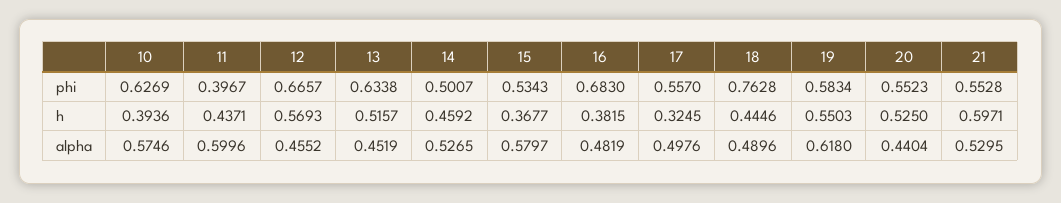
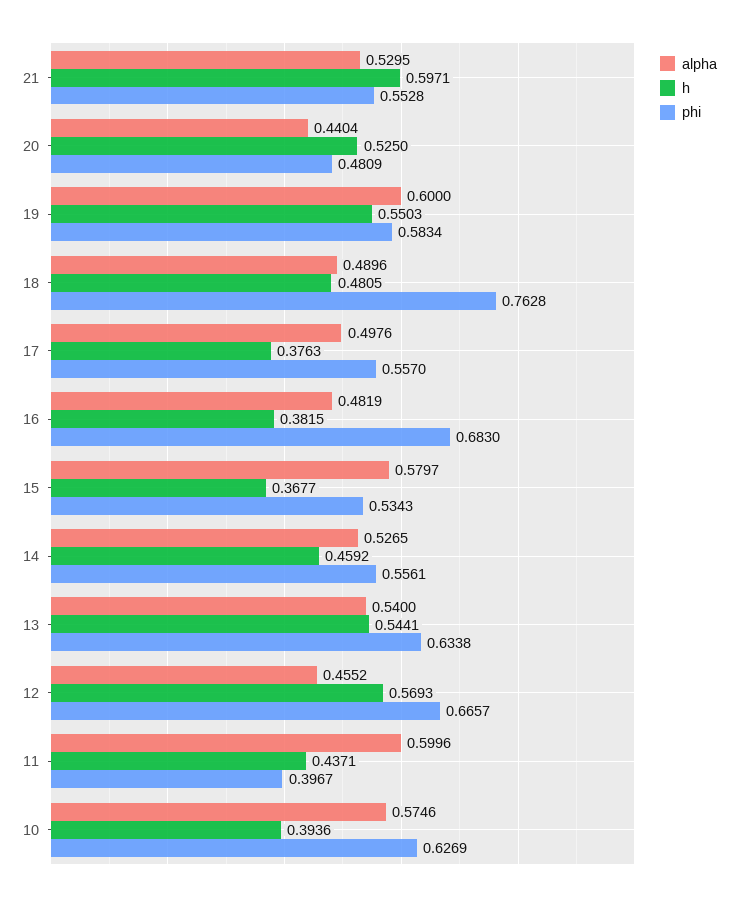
phi, 14: 0.5007 -> 0.5561
phi, 20: 0.5523 -> 0.4809
h, 13: 0.5157 -> 0.5441
h, 17: 0.3245 -> 0.3763
h, 18: 0.4446 -> 0.4805
alpha, 13: 0.4519 -> 0.54
alpha, 19: 0.618 -> 0.6

